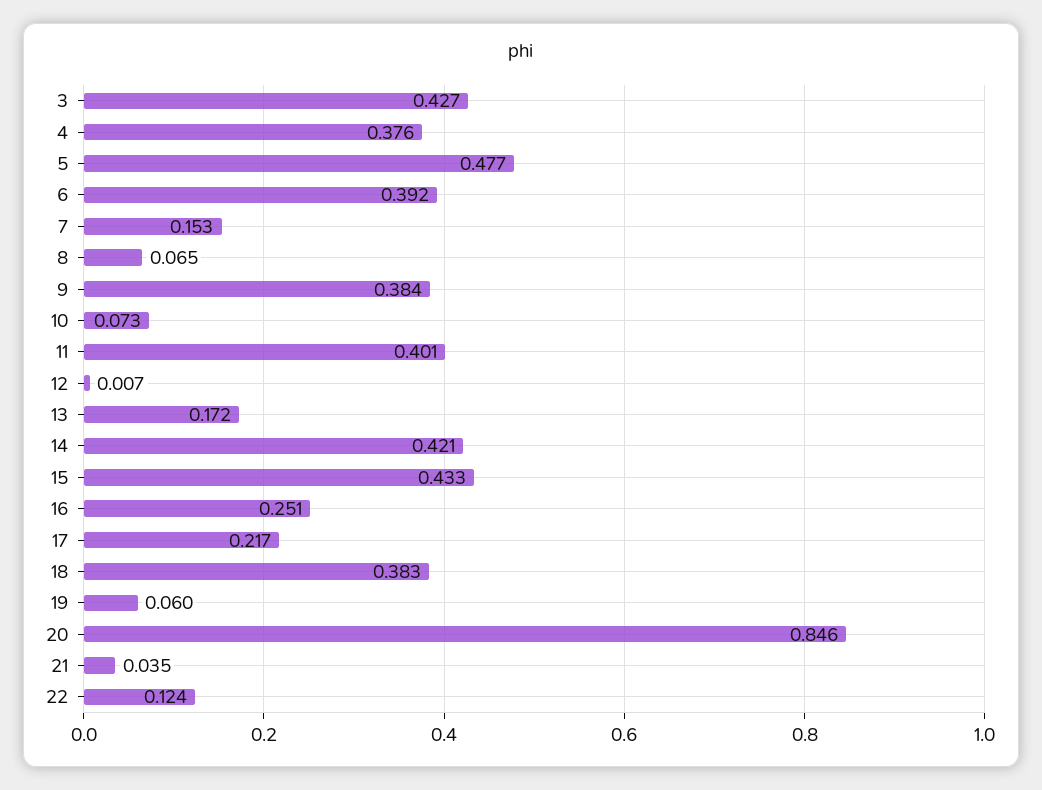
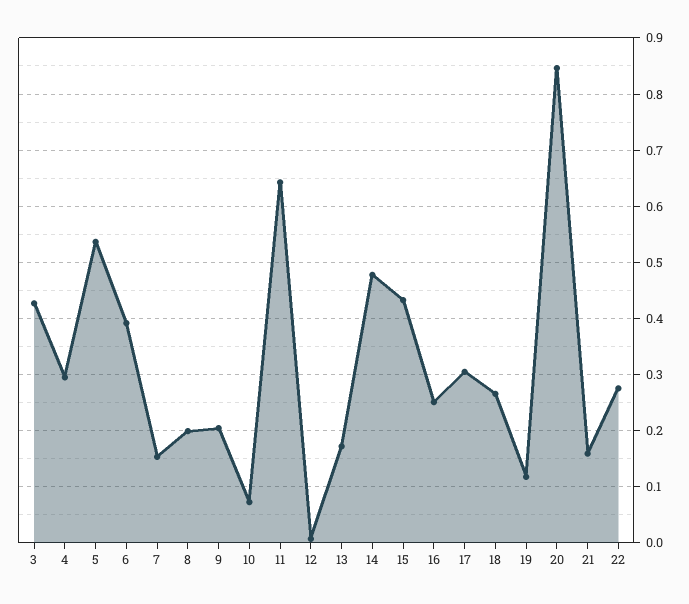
4: 0.376 -> 0.3
5: 0.477 -> 0.54
8: 0.065 -> 0.2
9: 0.384 -> 0.2
11: 0.401 -> 0.64
14: 0.421 -> 0.48
17: 0.217 -> 0.3
18: 0.383 -> 0.26
19: 0.06 -> 0.12
21: 0.035 -> 0.16
22: 0.124 -> 0.28

